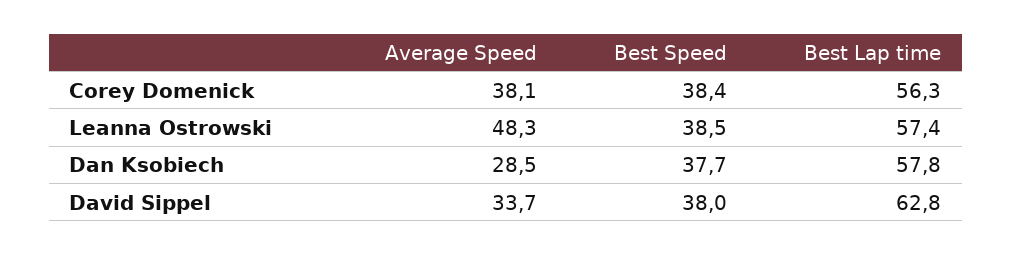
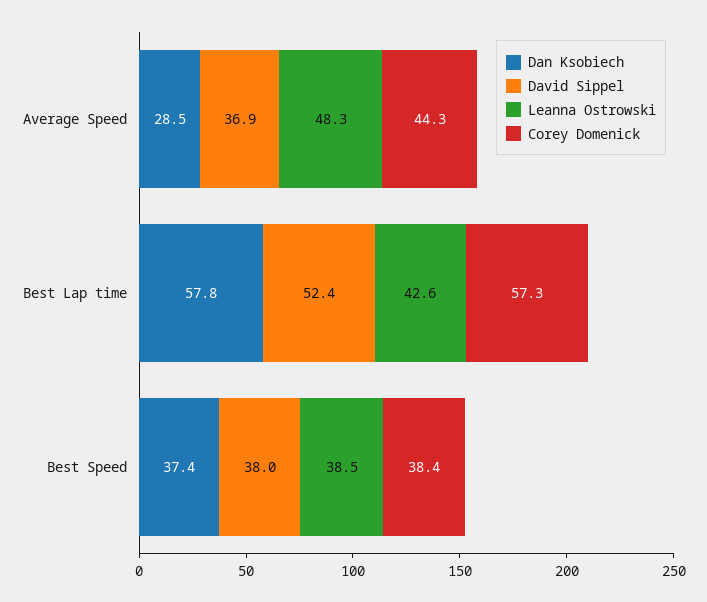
Corey Domenick, Average Speed: 38.1 -> 44.3
Corey Domenick, Best Lap time: 56.3 -> 57.3
Leanna Ostrowski, Best Lap time: 57.4 -> 42.6
Dan Ksobiech, Best Speed: 37.7 -> 37.4
David Sippel, Average Speed: 33.7 -> 36.9
David Sippel, Best Lap time: 62.8 -> 52.4

